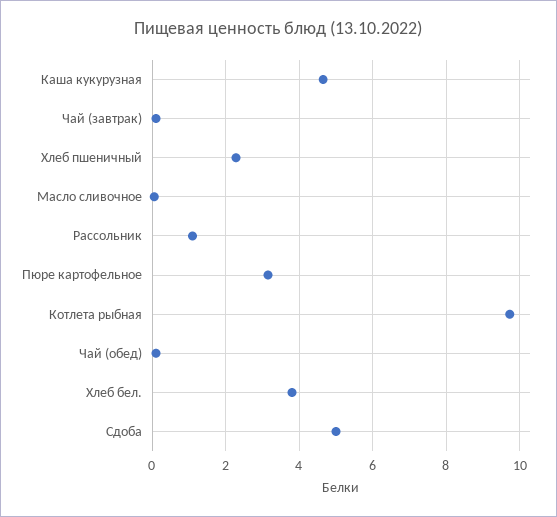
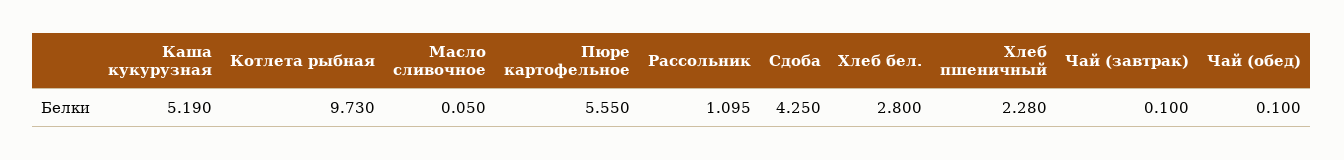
Каша кукурузная: 4.6 -> 5.19
Пюре картофельное: 3.2 -> 5.55
Хлеб бел.: 3.8 -> 2.8
Сдоба: 5 -> 4.25

